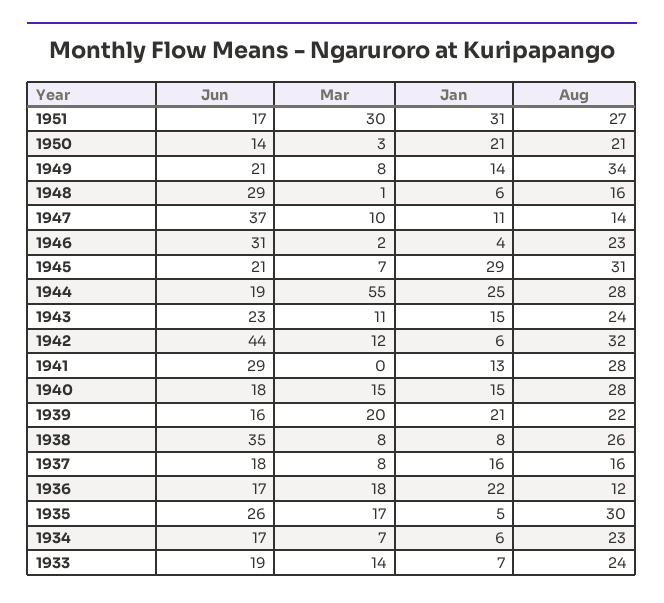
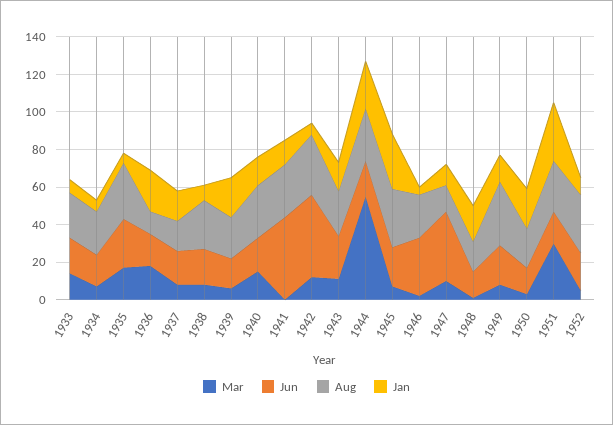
Jun, 1948: 29 -> 15
Jan, 1948: 6 -> 20
Jun, 1941: 29 -> 45
Mar, 1939: 20 -> 5
Jun, 1938: 35 -> 20
Mar, 1952: none -> 5
Jun, 1952: none -> 20
Aug, 1952: none -> 30
Jan, 1952: none -> 10

